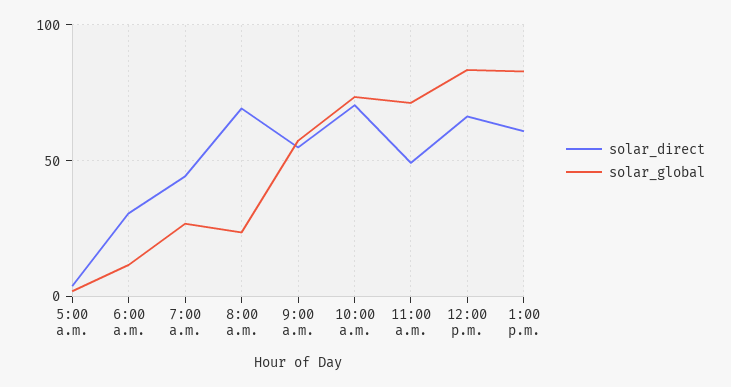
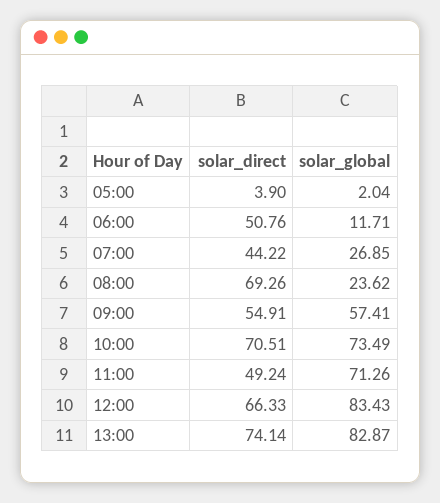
solar_direct, 6:00 a.m.: 30 -> 50.76
solar_direct, 1:00 p.m.: 60 -> 74.14

